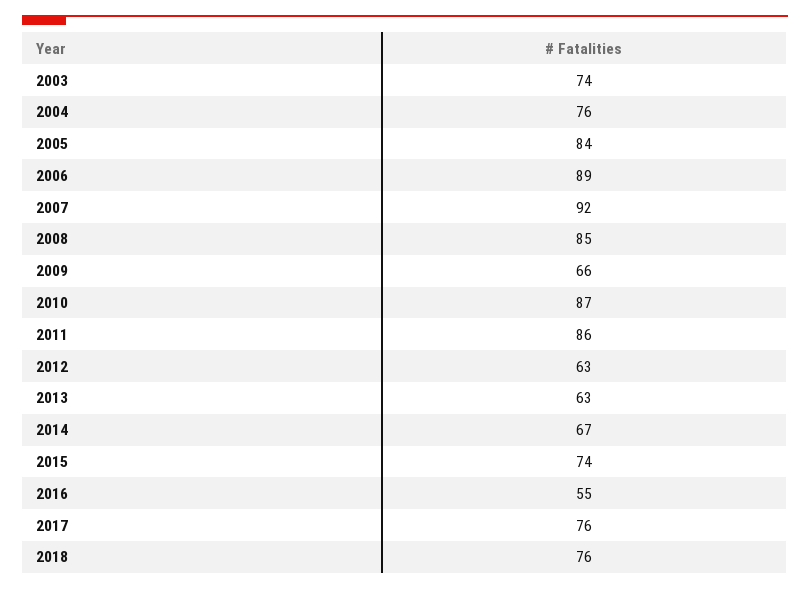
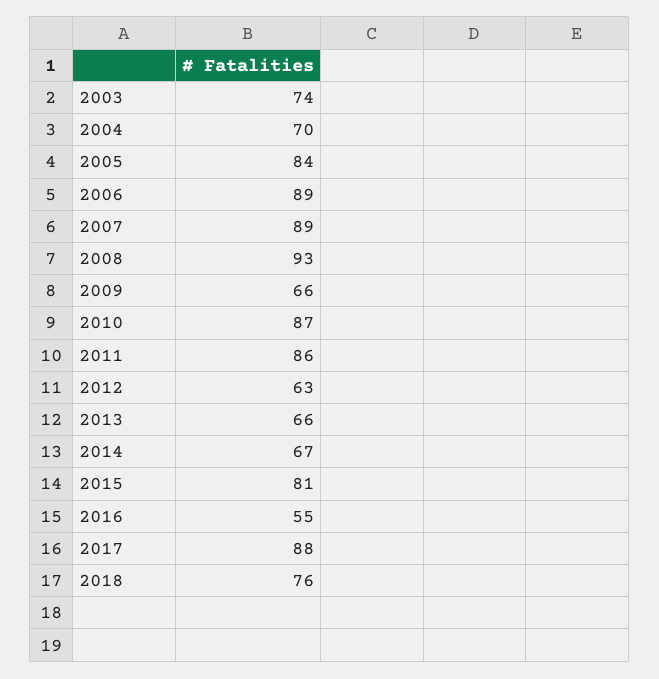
2004: 76 -> 70
2007: 92 -> 89
2008: 85 -> 93
2013: 63 -> 66
2015: 74 -> 81
2017: 76 -> 88

